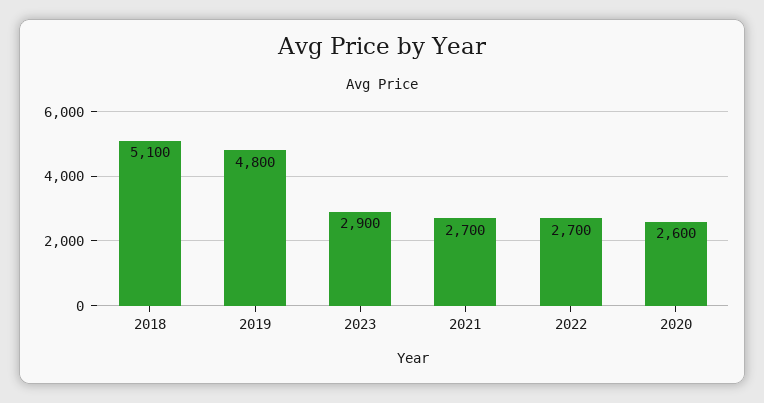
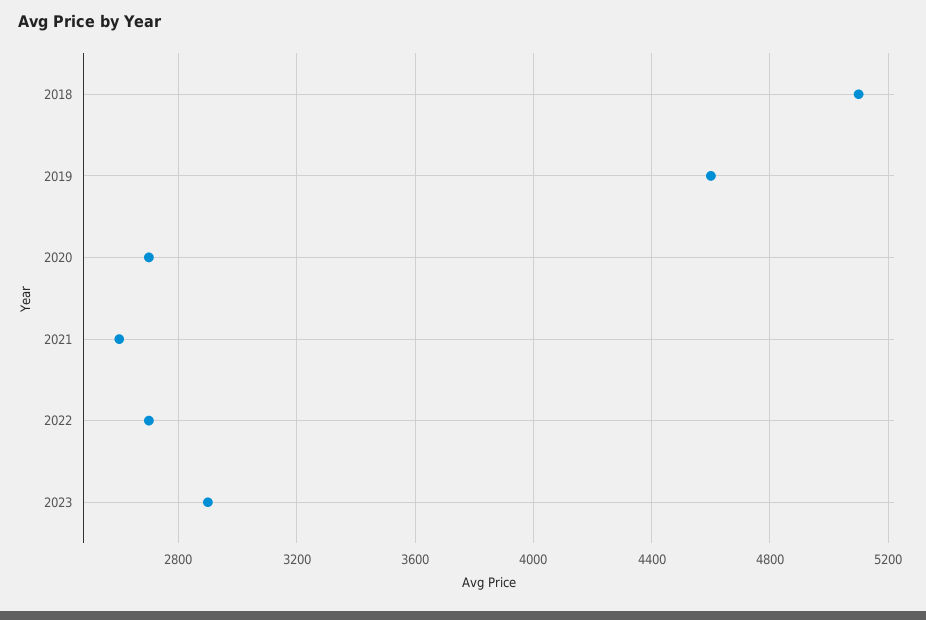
2019: 4800 -> 4600
2021: 2700 -> 2600
2020: 2600 -> 2700

